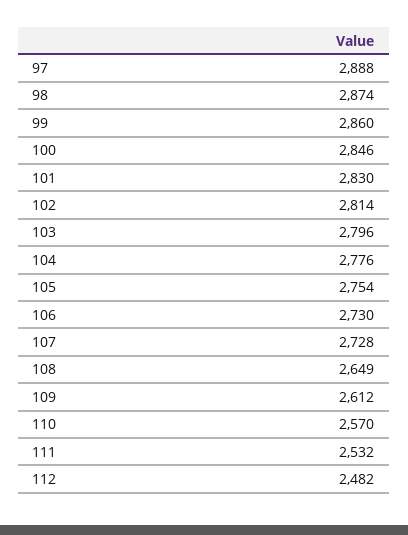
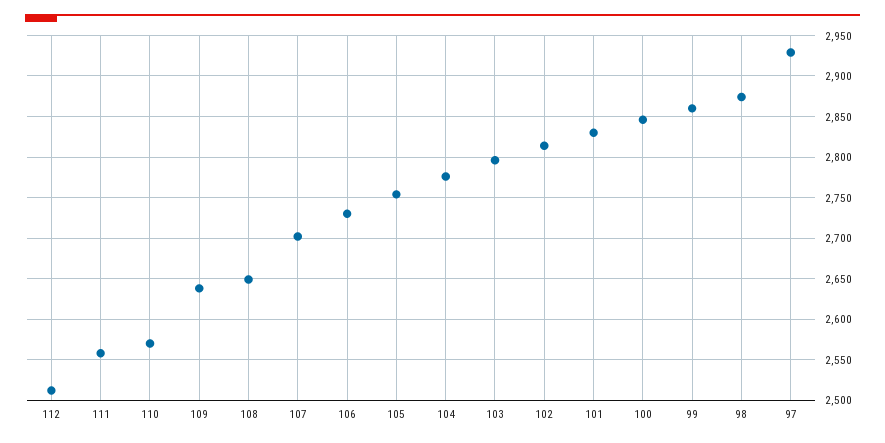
97: 2888 -> 2930
107: 2728 -> 2700
109: 2612 -> 2640
111: 2532 -> 2560
112: 2482 -> 2510

